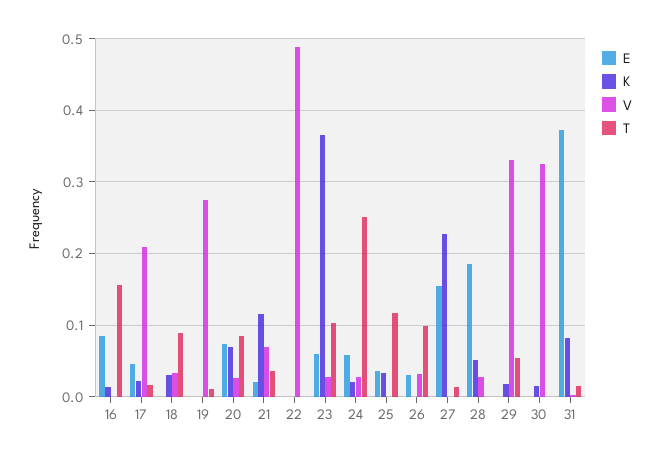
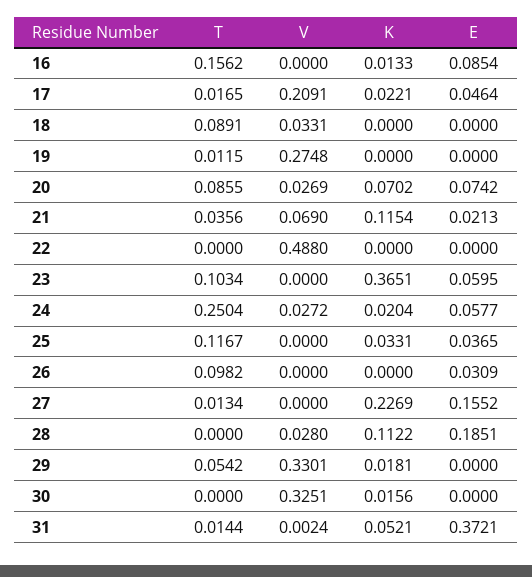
K, 18: 0.03 -> 0
V, 23: 0.03 -> 0
V, 26: 0.03 -> 0
K, 28: 0.05 -> 0.1122
K, 31: 0.08 -> 0.0521

